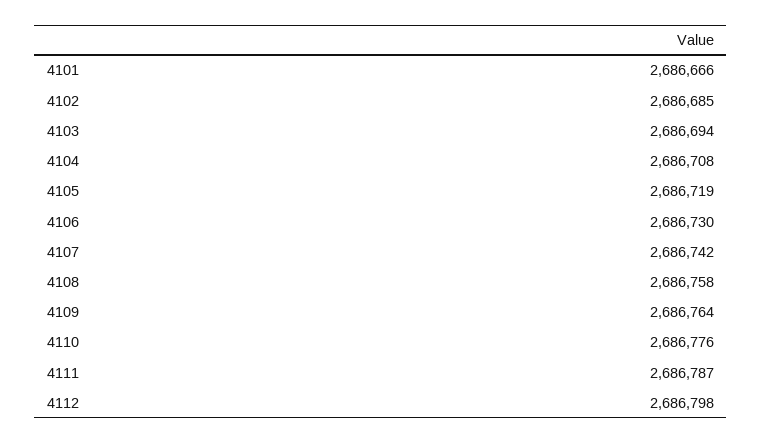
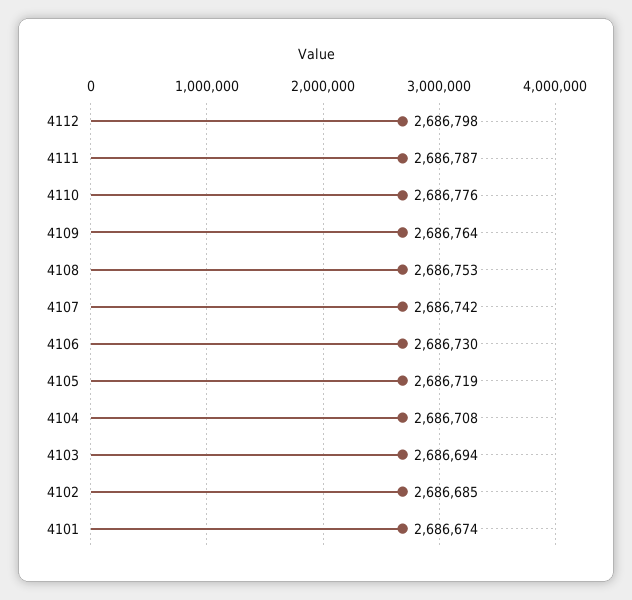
4101: 2686666 -> 2686674
4108: 2686758 -> 2686753

